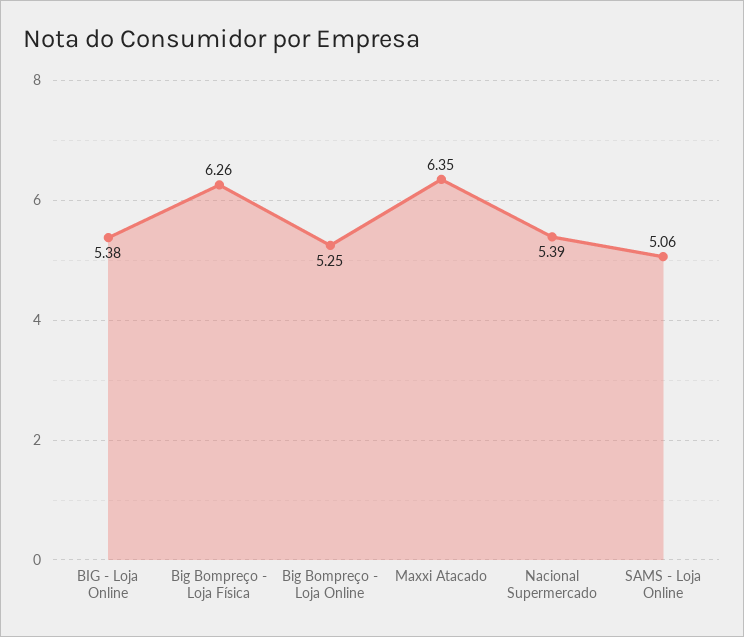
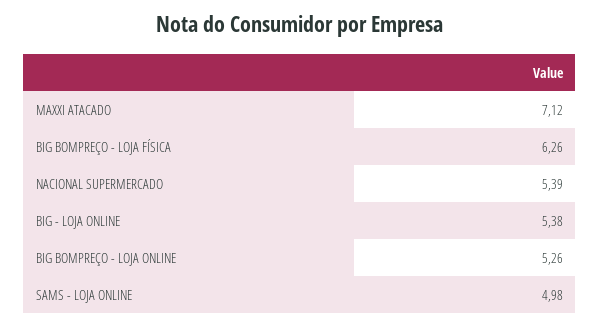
Big Bompreço - Loja Online: 5.25 -> 5.26
Maxxi Atacado: 6.35 -> 7.12
SAMS - Loja Online: 5.06 -> 4.98

